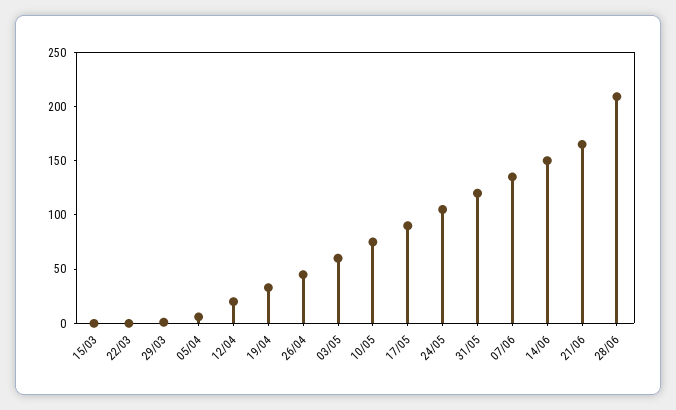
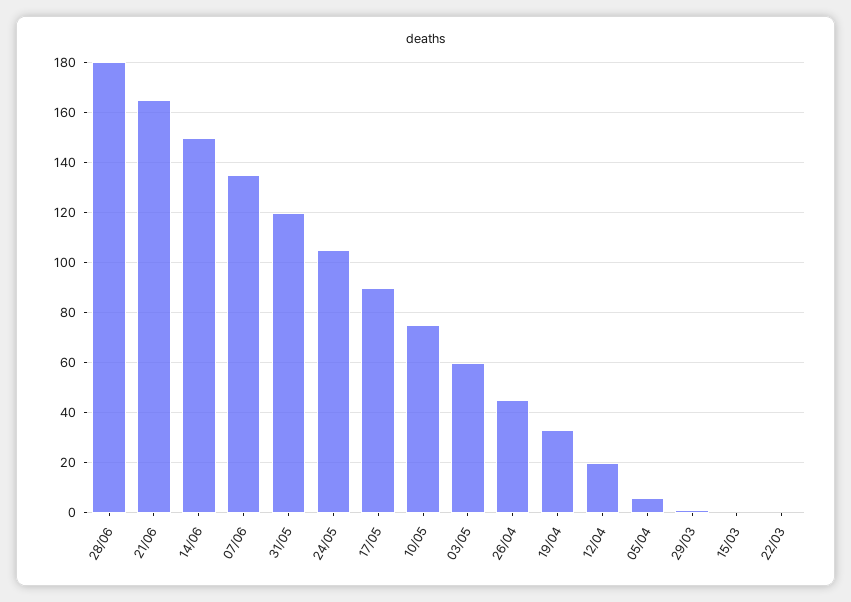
28/06: 210 -> 180

